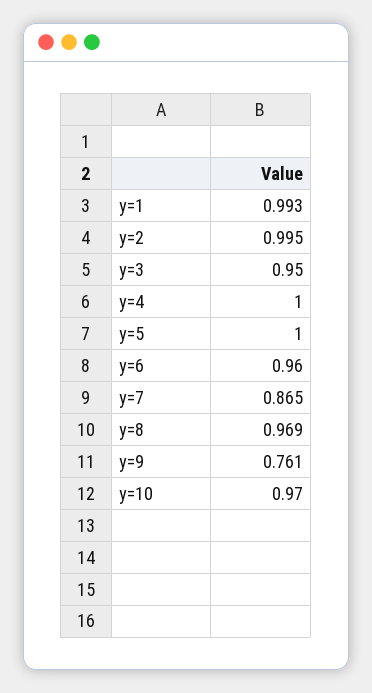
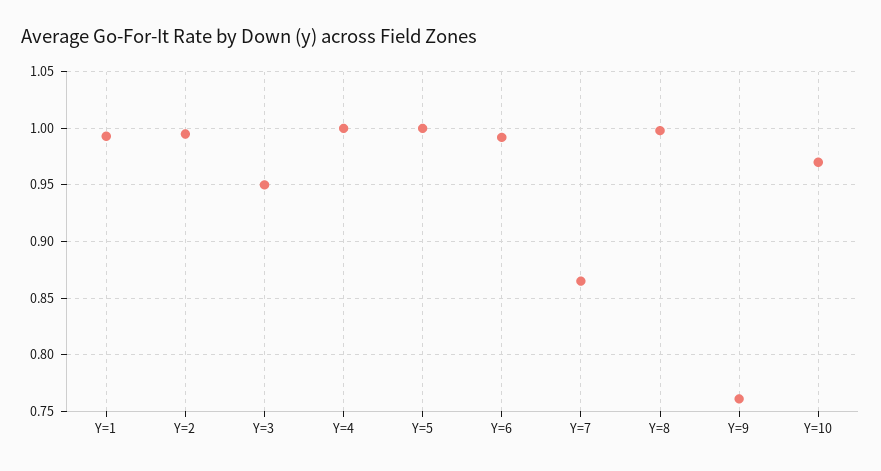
y=6: 0.96 -> 0.99
y=8: 0.969 -> 1

